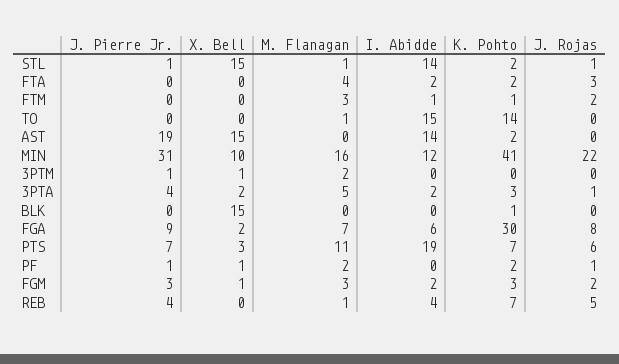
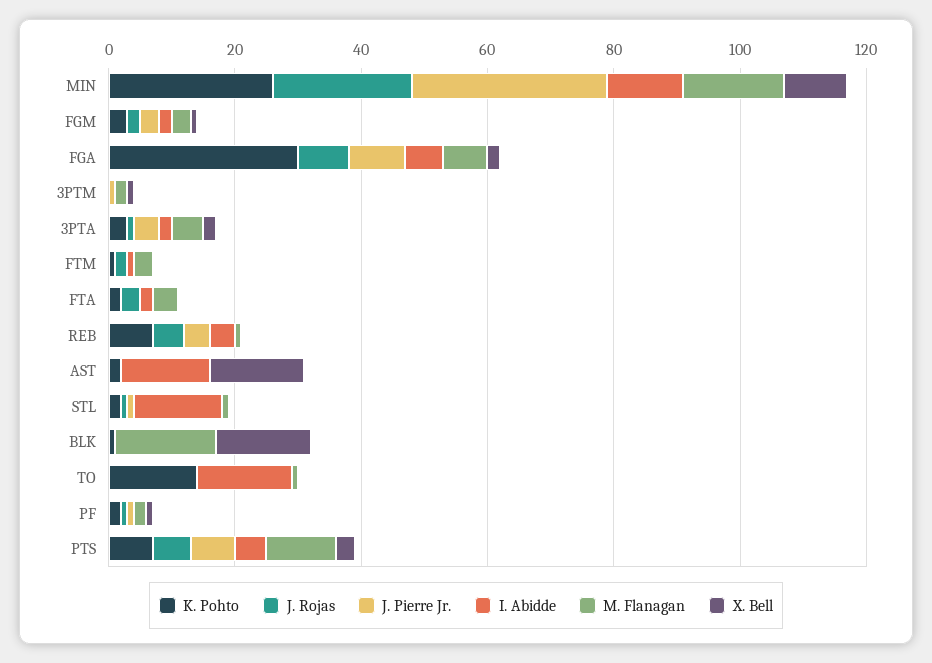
X. Bell, STL: 15 -> 0
J. Pierre Jr., AST: 19 -> 0
K. Pohto, MIN: 41 -> 25
M. Flanagan, BLK: 0 -> 15
I. Abidde, PTS: 19 -> 5

